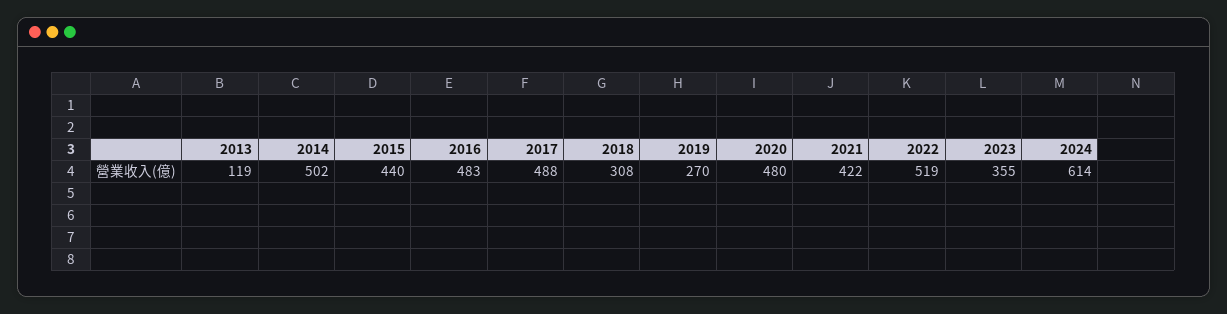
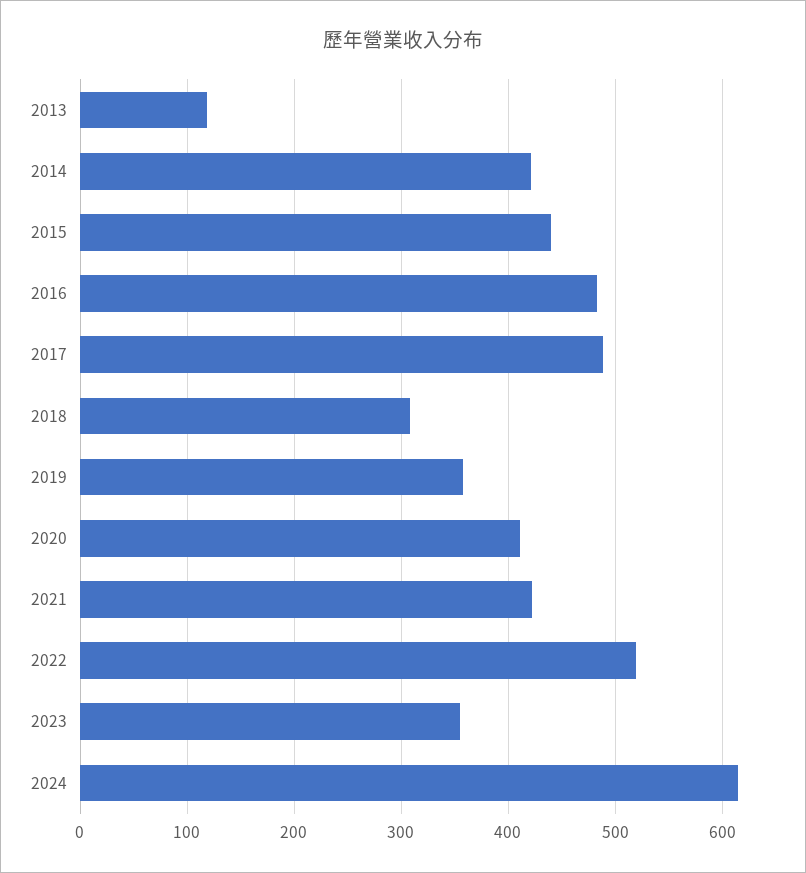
2014: 502 -> 420
2019: 270 -> 360
2020: 480 -> 410

